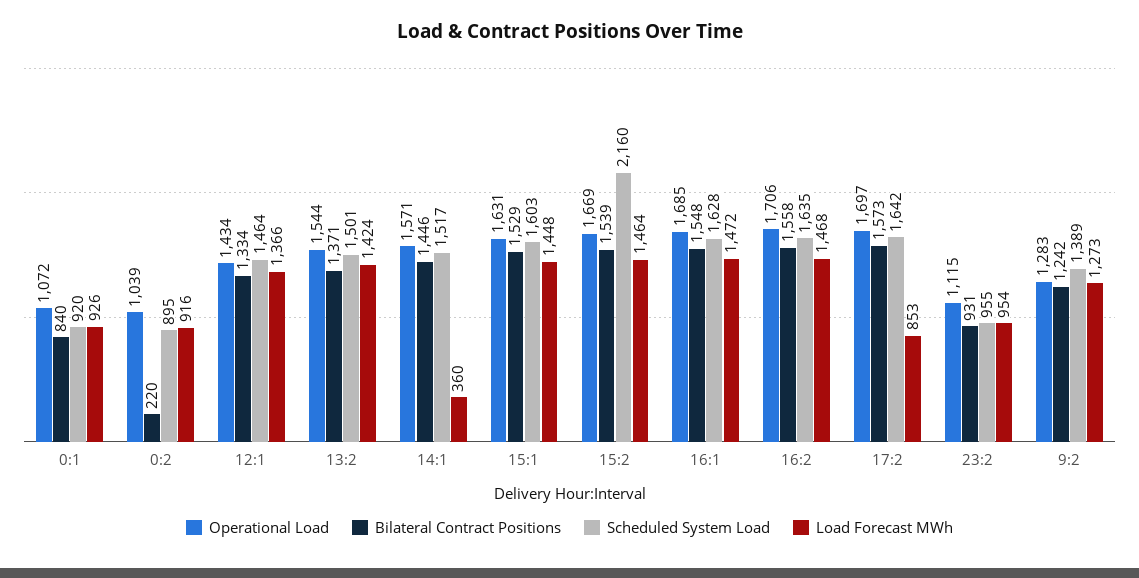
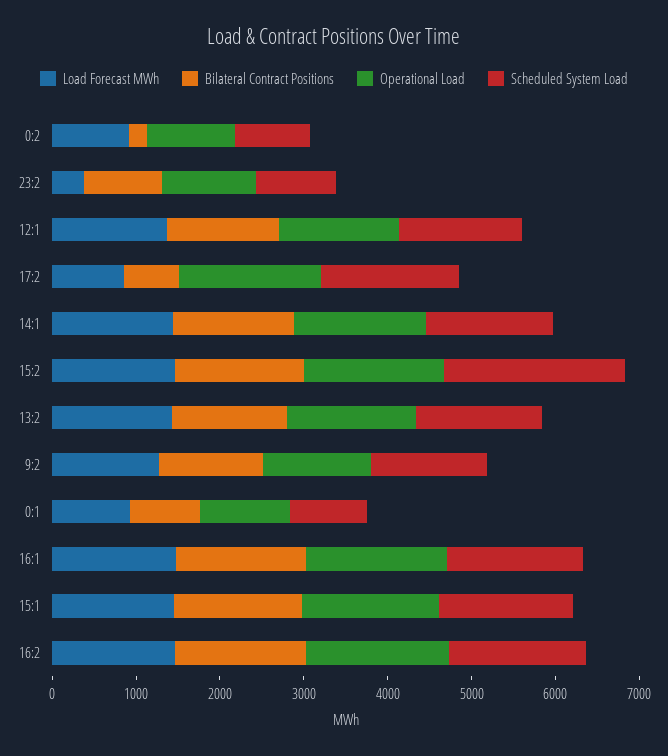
Load Forecast MWh, 14:1: 360 -> 1400
Bilateral Contract Positions, 17:2: 1573 -> 600
Load Forecast MWh, 23:2: 954 -> 400

